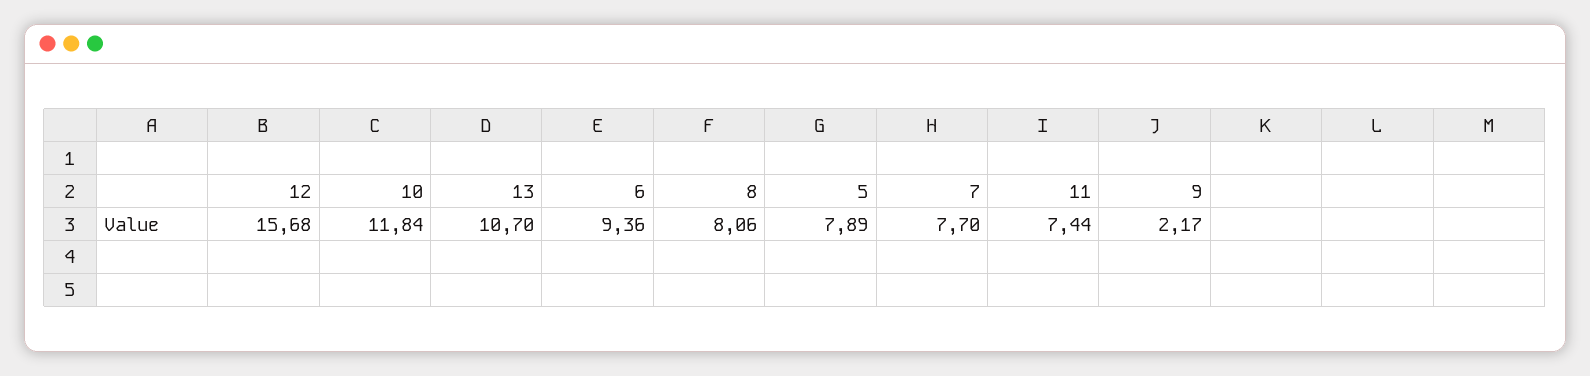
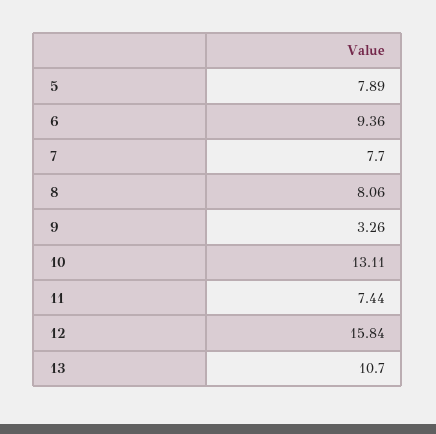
12: 15.68 -> 15.84
10: 11.84 -> 13.11
9: 2.17 -> 3.26

